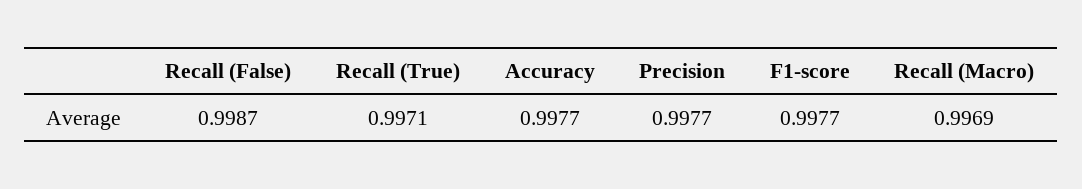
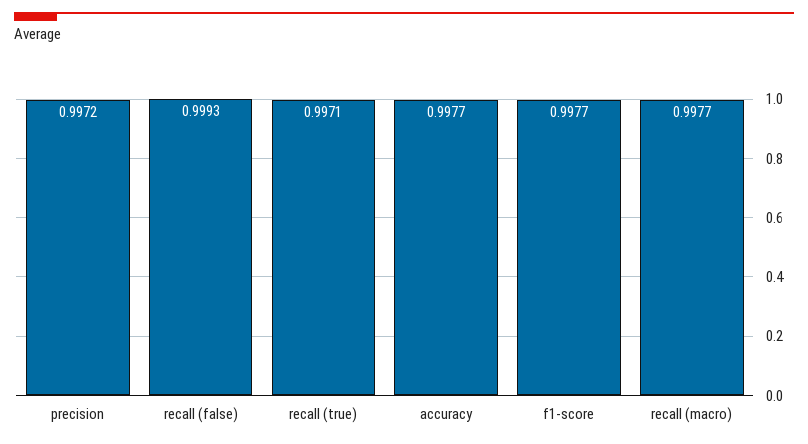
Recall (False): 0.9987 -> 0.9993
Precision: 0.9977 -> 0.9972
Recall (Macro): 0.9969 -> 0.9977

